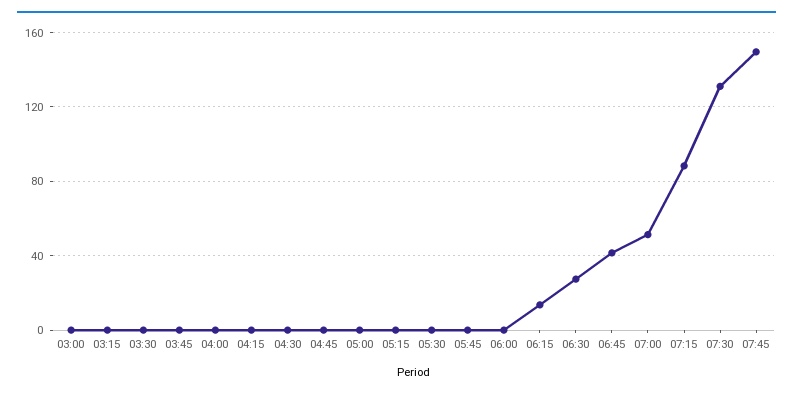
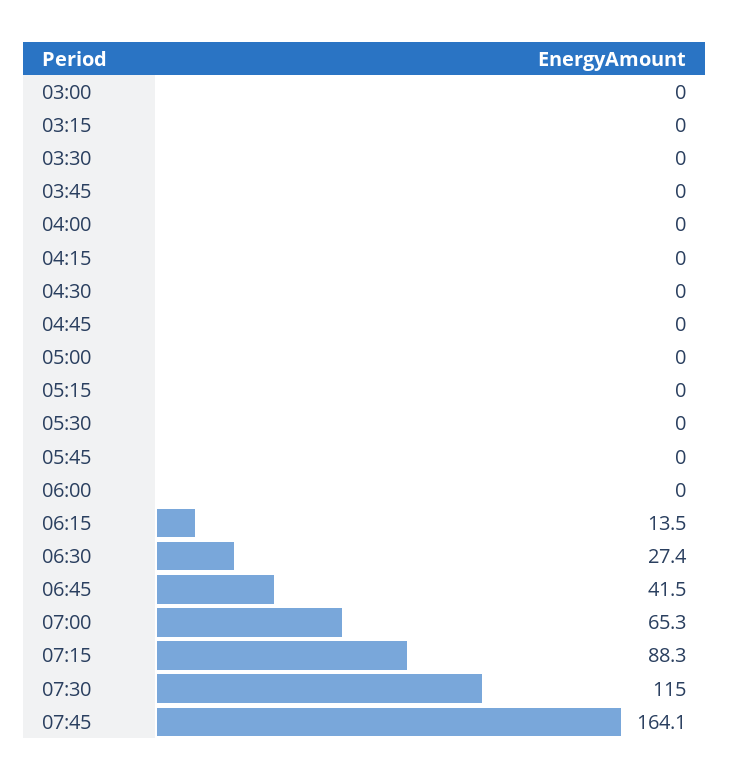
07:00: 50 -> 65.3
07:30: 130 -> 115
07:45: 150 -> 164.1

